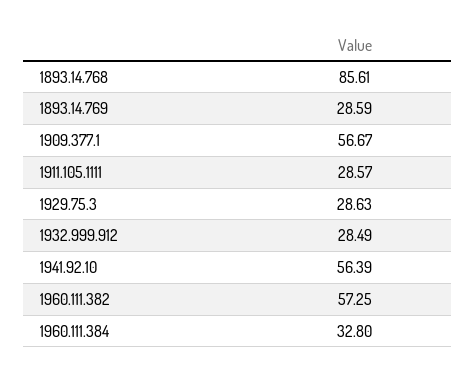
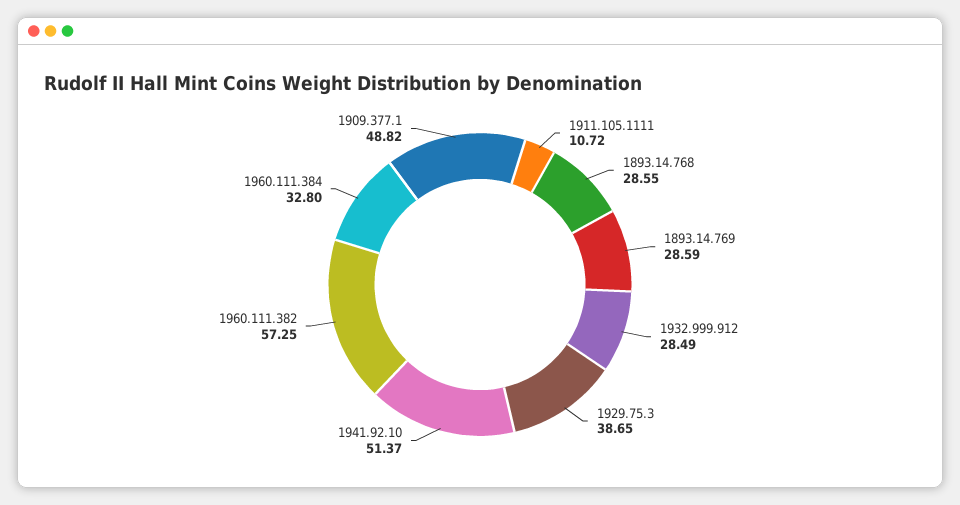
1893.14.768: 85.61 -> 28.55
1909.377.1: 56.67 -> 48.82
1911.105.1111: 28.57 -> 10.72
1929.75.3: 28.63 -> 38.65
1941.92.10: 56.39 -> 51.37

